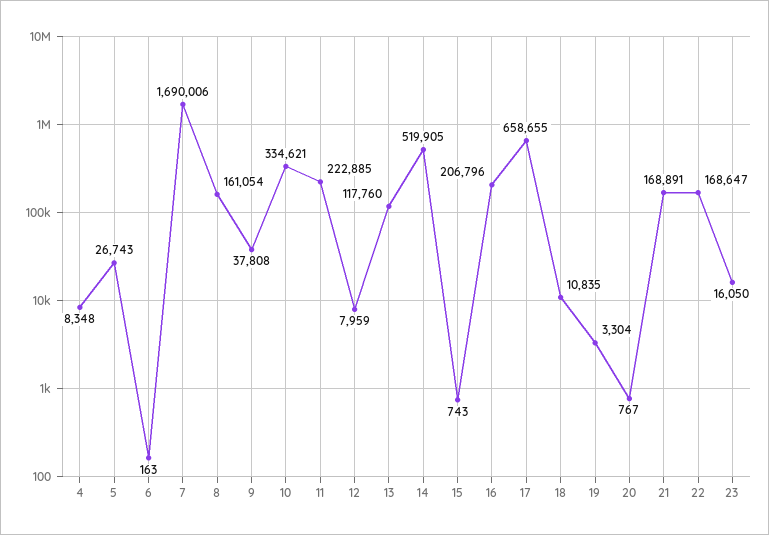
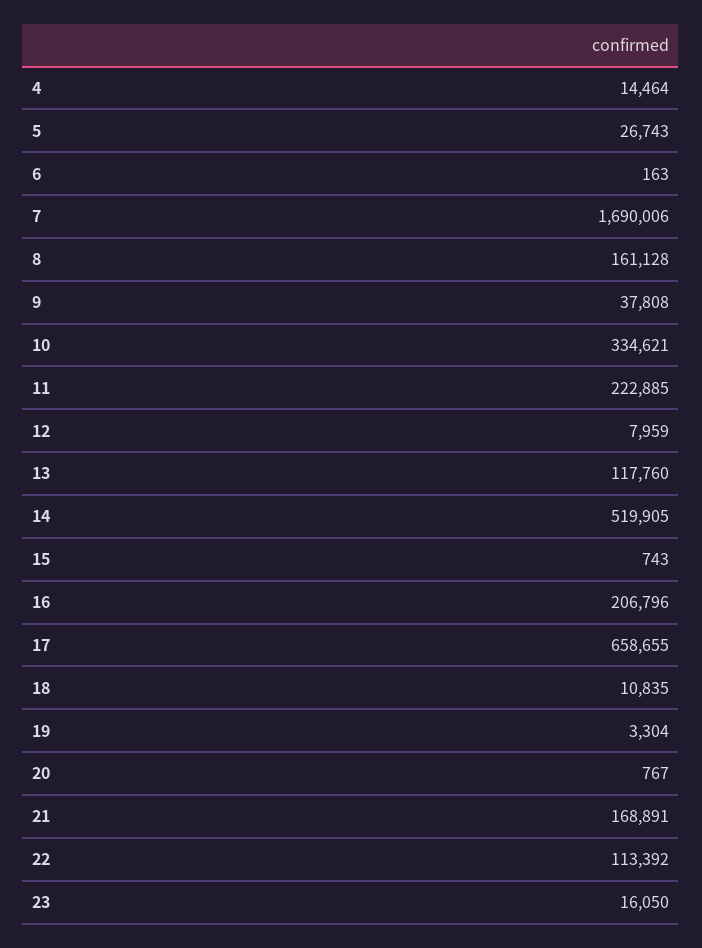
4: 8348 -> 14464
8: 161054 -> 161128
22: 168647 -> 113392

